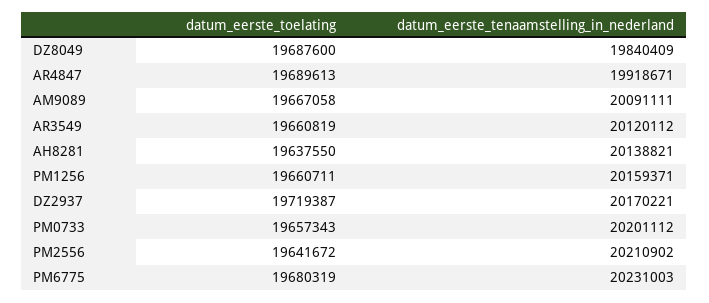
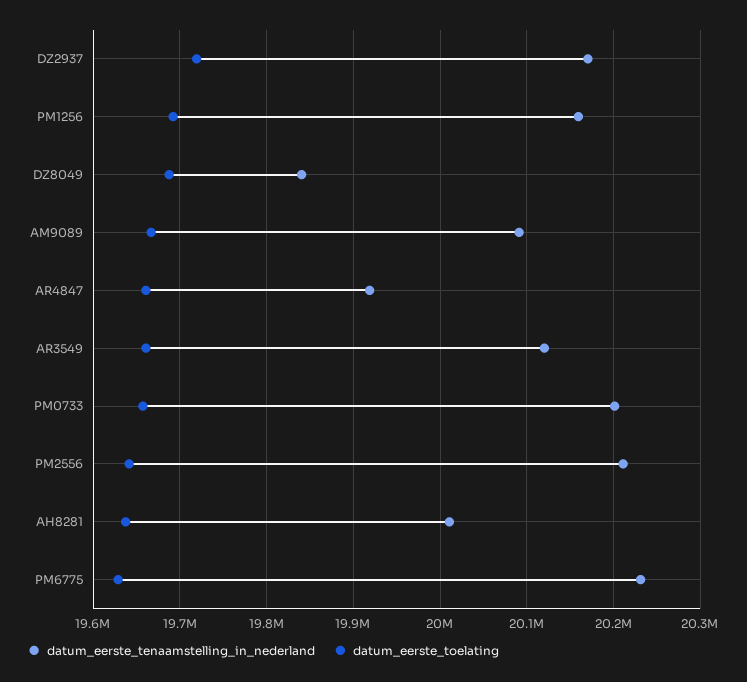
datum_eerste_toelating, AR4847: 19689613 -> 19660000
datum_eerste_tenaamstelling_in_nederland, AH8281: 20138821 -> 20010000
datum_eerste_toelating, PM1256: 19660711 -> 19690000
datum_eerste_toelating, PM6775: 19680319 -> 19630000

